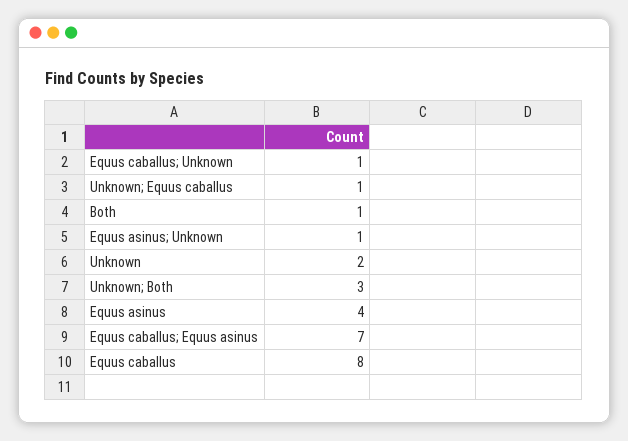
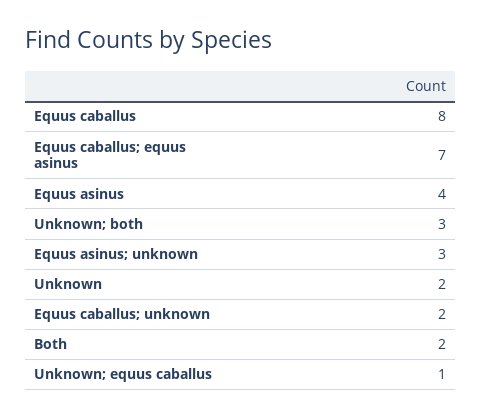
Equus caballus; Unknown: 1 -> 2
Both: 1 -> 2
Equus asinus; Unknown: 1 -> 3

